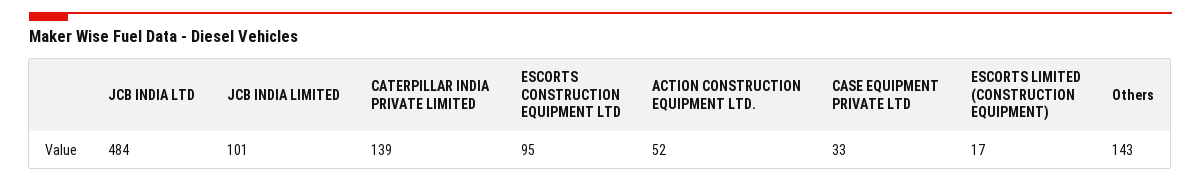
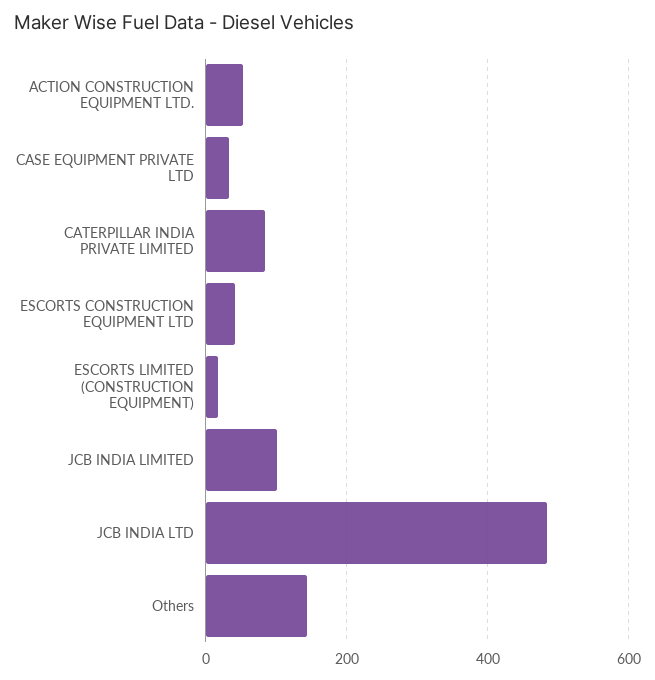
CATERPILLAR INDIA PRIVATE LIMITED: 139 -> 80
ESCORTS CONSTRUCTION EQUIPMENT LTD: 95 -> 40

